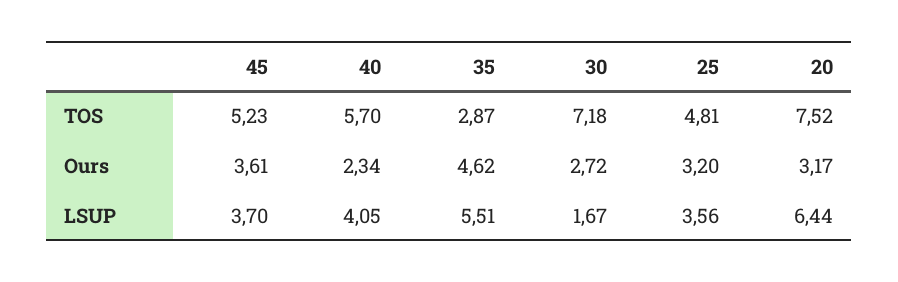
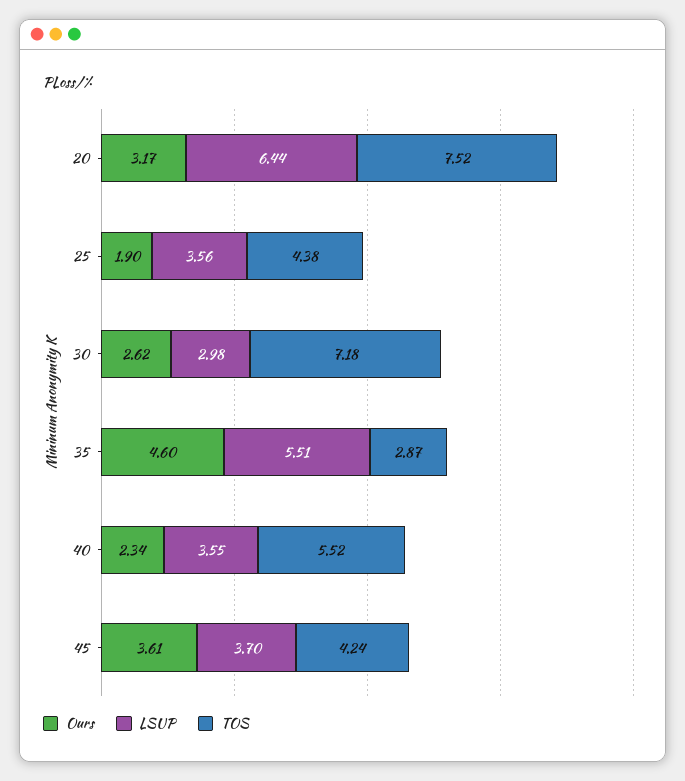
TOS, 45: 5.23 -> 4.24
TOS, 40: 5.7 -> 5.52
TOS, 25: 4.81 -> 4.38
Ours, 35: 4.62 -> 4.6
Ours, 30: 2.72 -> 2.62
Ours, 25: 3.2 -> 1.9
LSUP, 40: 4.05 -> 3.55
LSUP, 30: 1.67 -> 2.98

